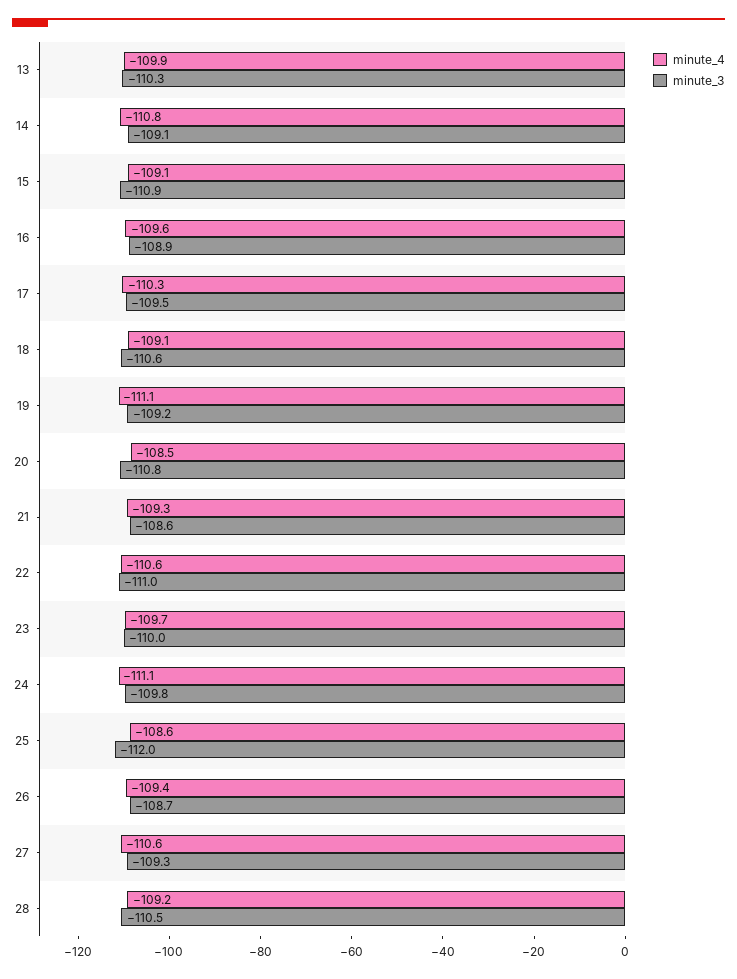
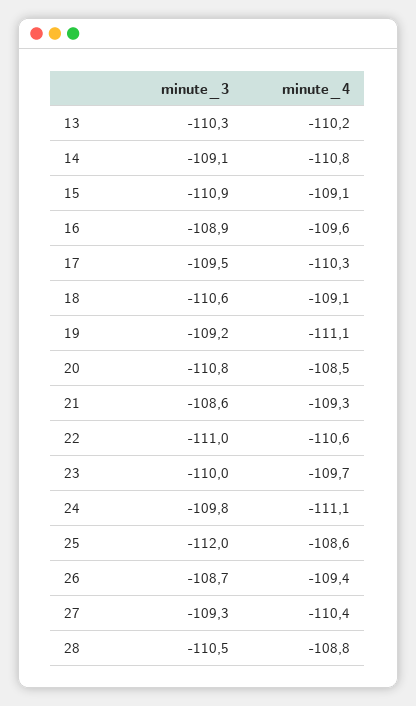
minute_4, 13: -109.9 -> -110.2
minute_4, 27: -110.6 -> -110.4
minute_4, 28: -109.2 -> -108.8

